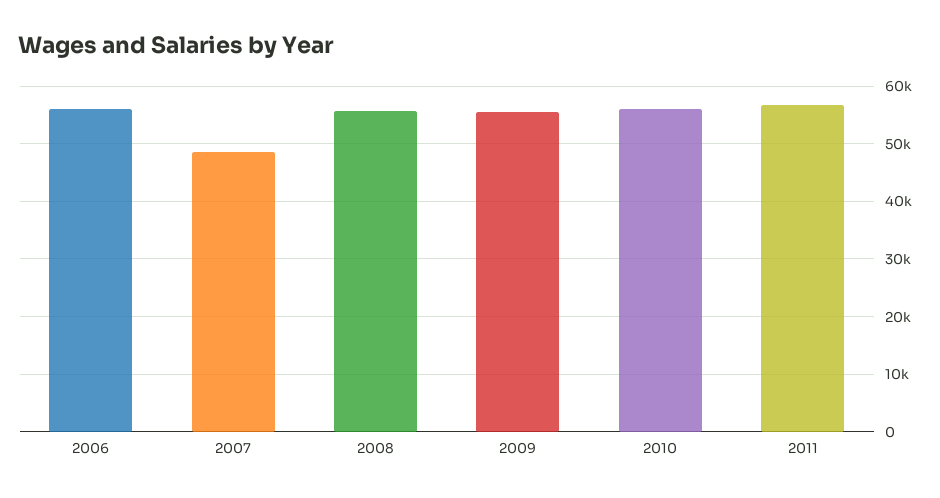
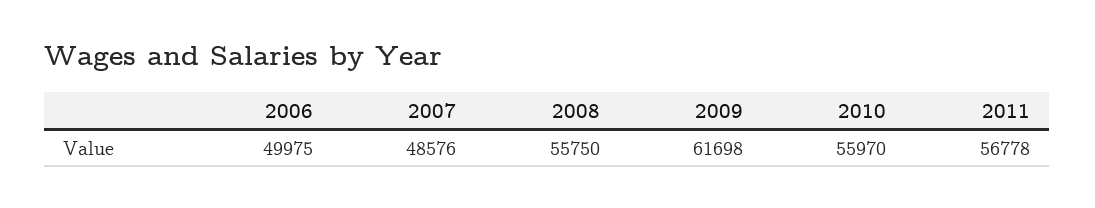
2006: 56000 -> 49975
2009: 56000 -> 61698

